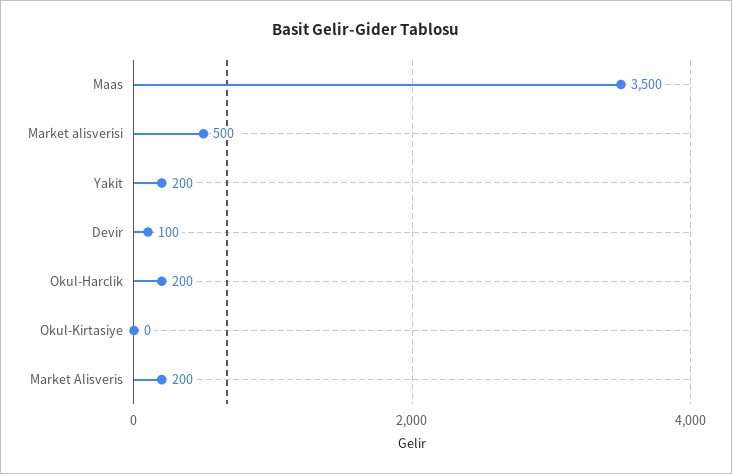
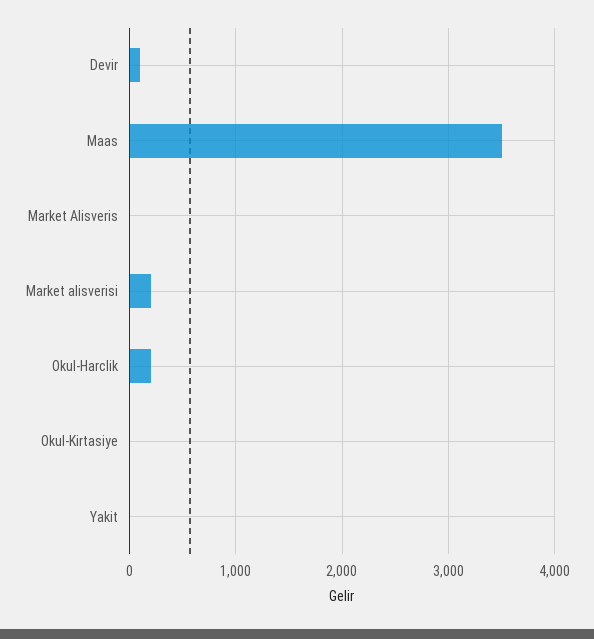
Market alisverisi: 500 -> 200
Yakit: 200 -> 0
Market Alisveris: 200 -> 0

